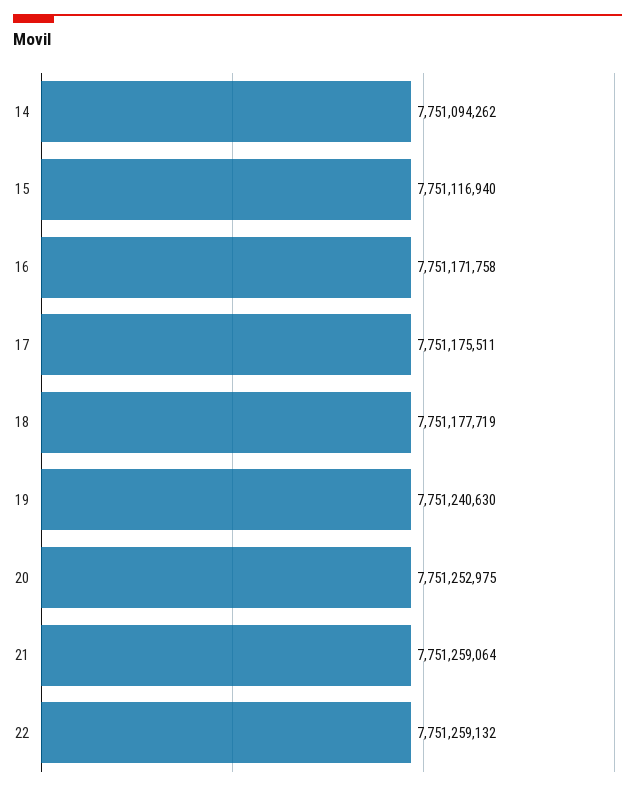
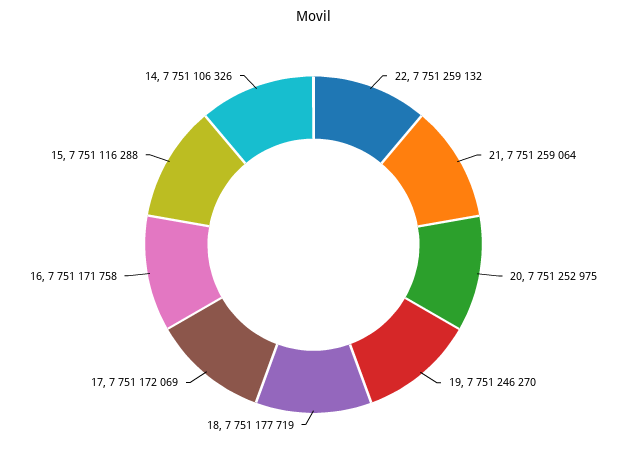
14: 7751094262 -> 7751106326
15: 7751116940 -> 7751116288
17: 7751175511 -> 7751172069
19: 7751240630 -> 7751246270

